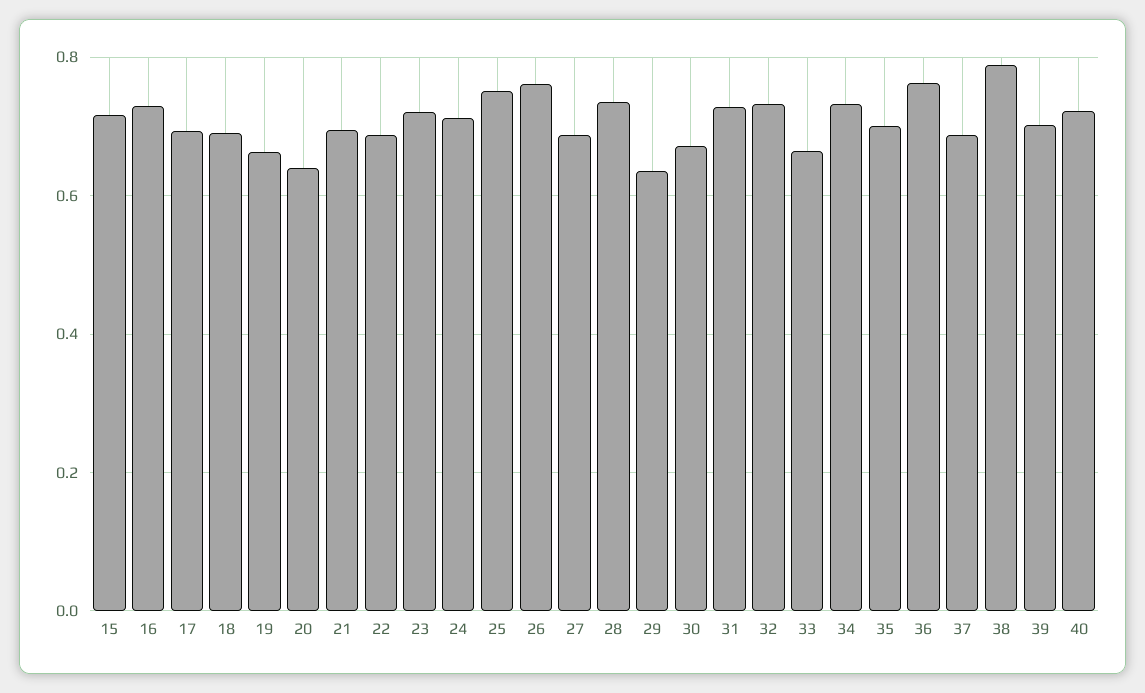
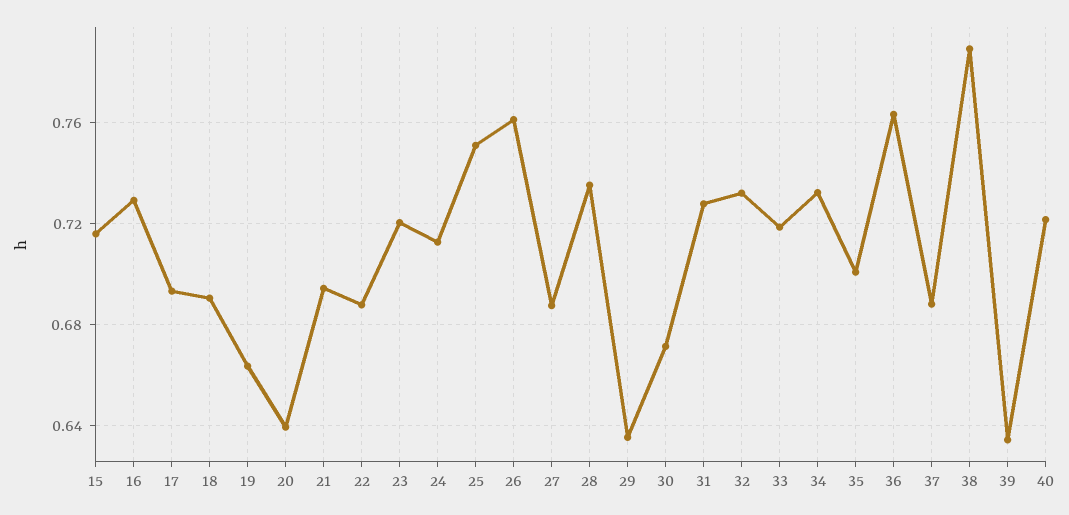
33: 0.66 -> 0.72
39: 0.7 -> 0.635

